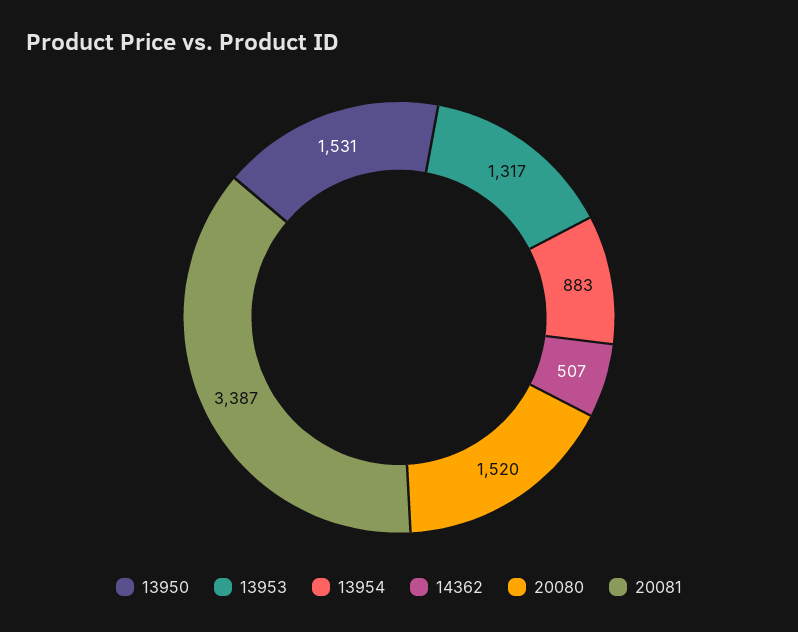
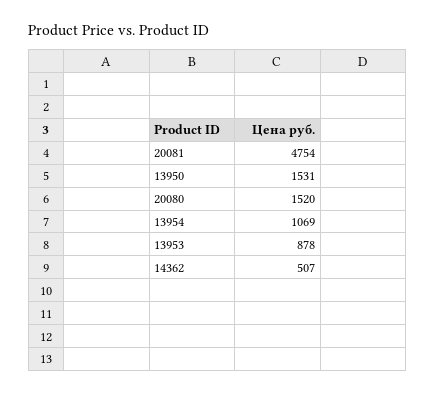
13953: 1317 -> 878
13954: 883 -> 1069
20081: 3387 -> 4754

